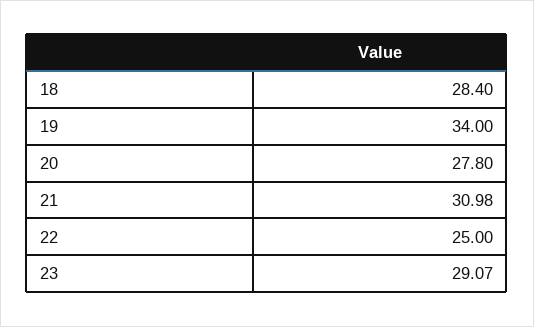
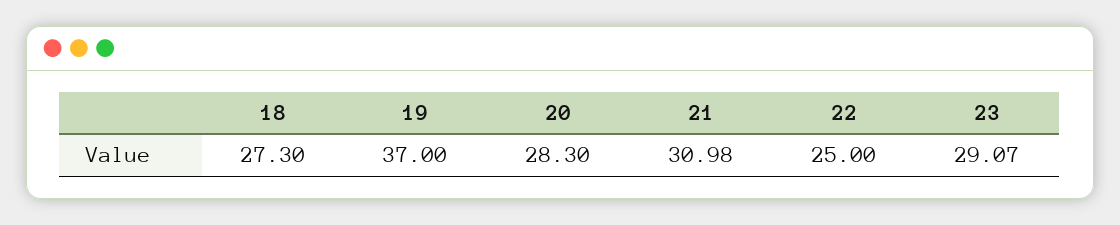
18: 28.4 -> 27.3
19: 34 -> 37
20: 27.8 -> 28.3

